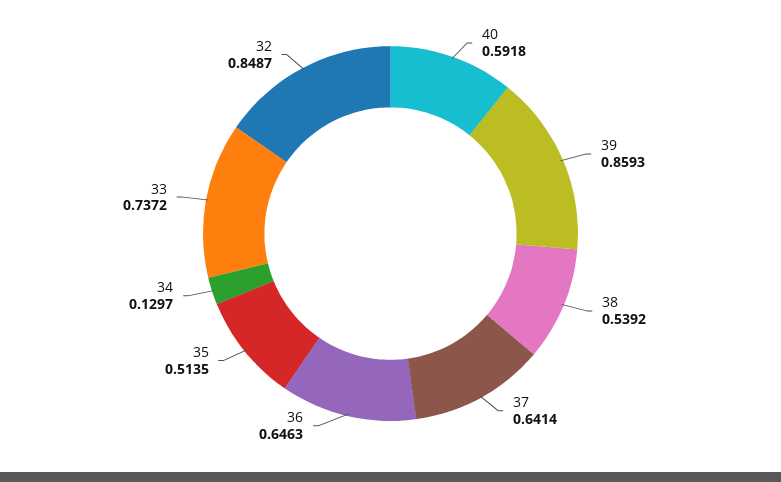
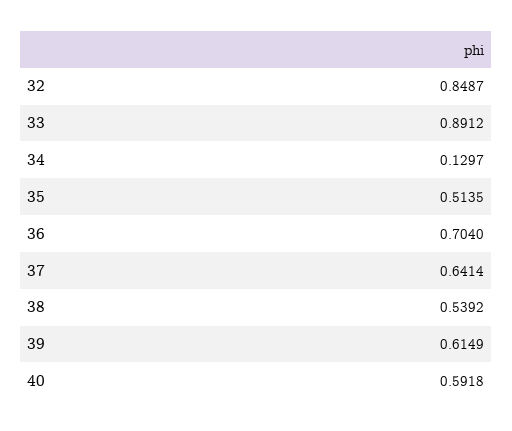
39: 0.8593 -> 0.6149
36: 0.6463 -> 0.704
33: 0.7372 -> 0.8912

